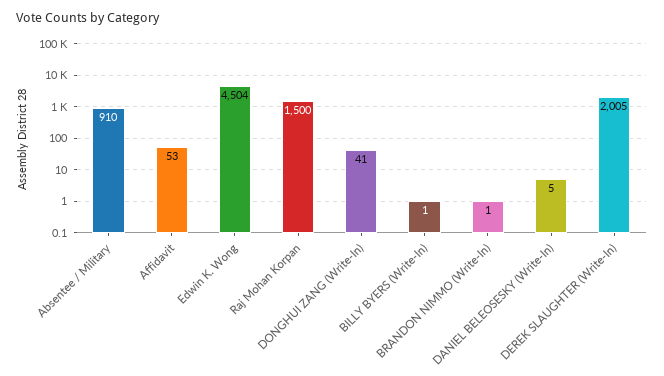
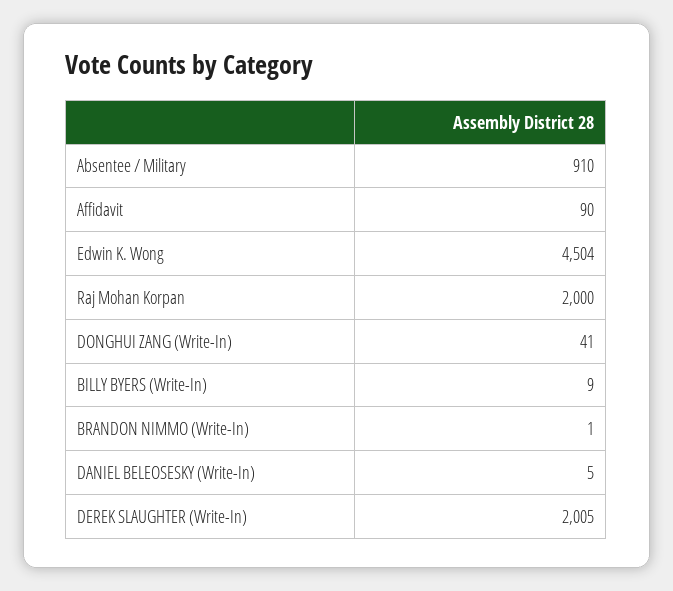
Affidavit: 53 -> 90
Raj Mohan Korpan: 1500 -> 2000
BILLY BYERS (Write-In): 1 -> 9

